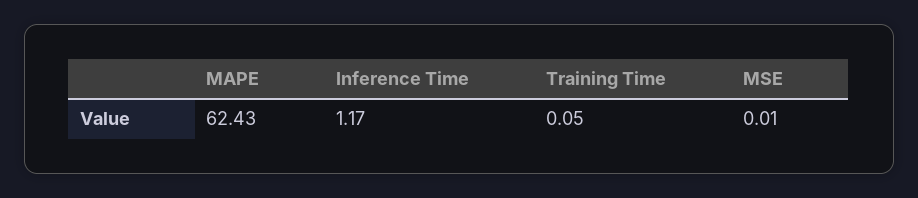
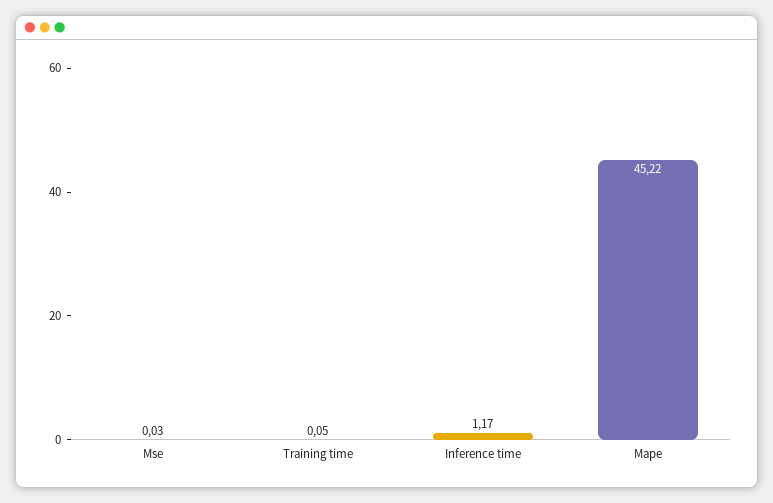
MAPE: 62.43 -> 45.22
MSE: 0.01 -> 0.03

